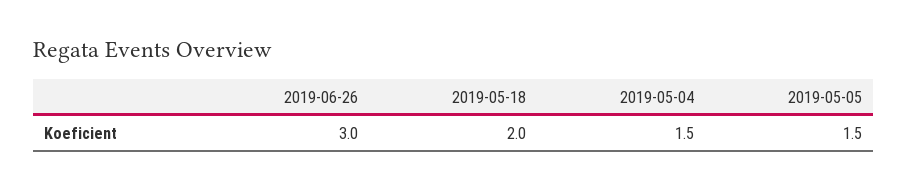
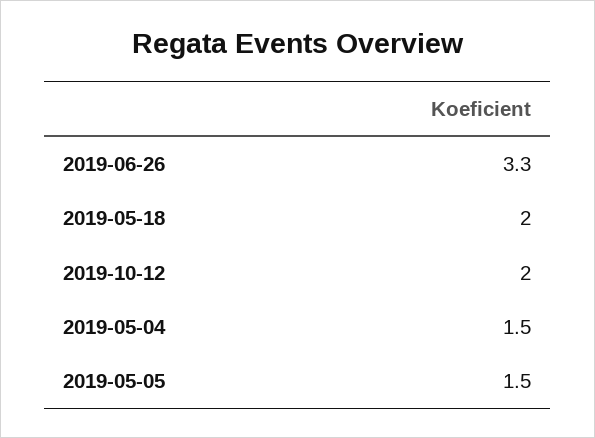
2019-06-26: 3 -> 3.3
2019-10-12: none -> 2

